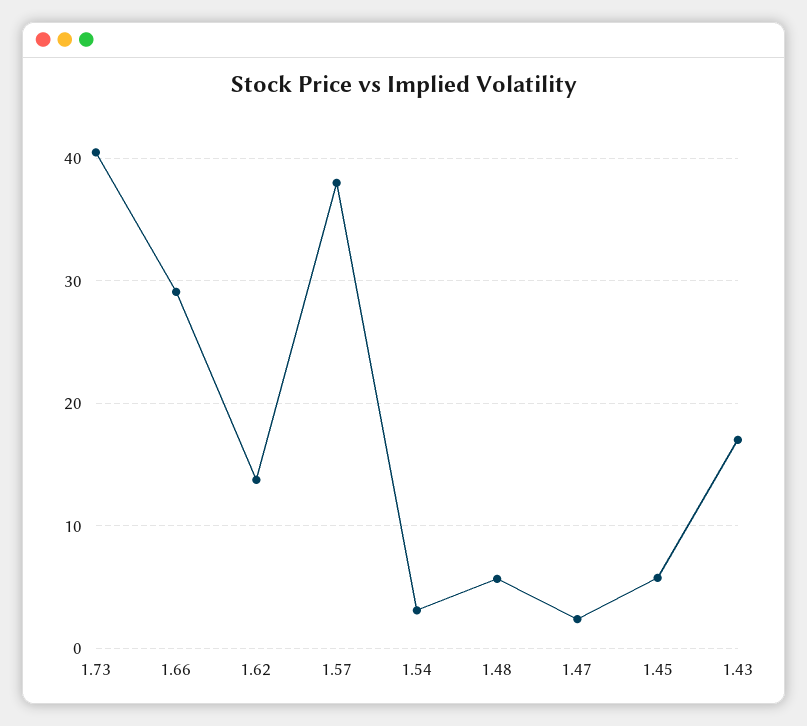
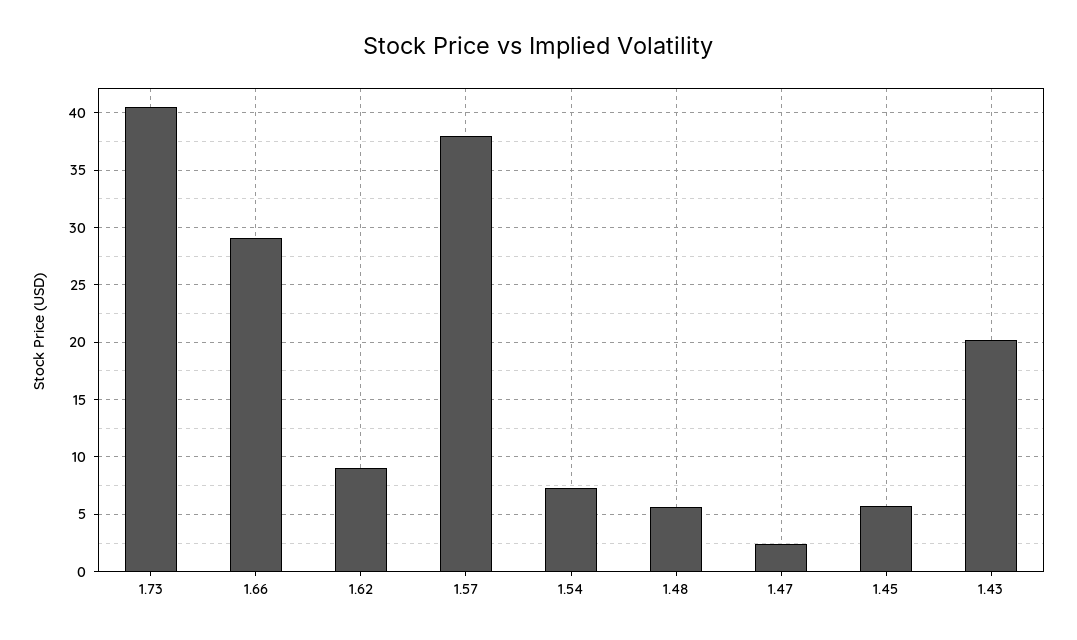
1.62: 14 -> 9
1.54: 3 -> 7
1.43: 17 -> 20

